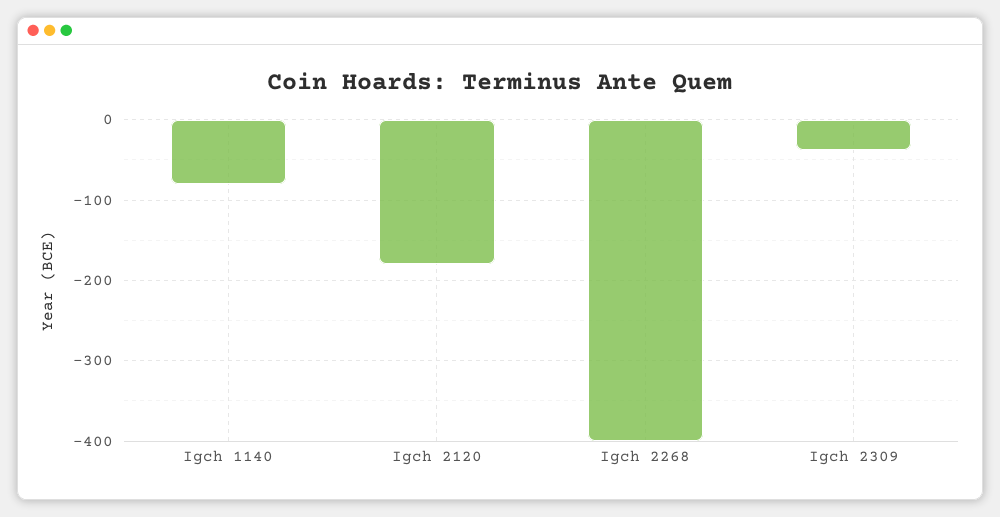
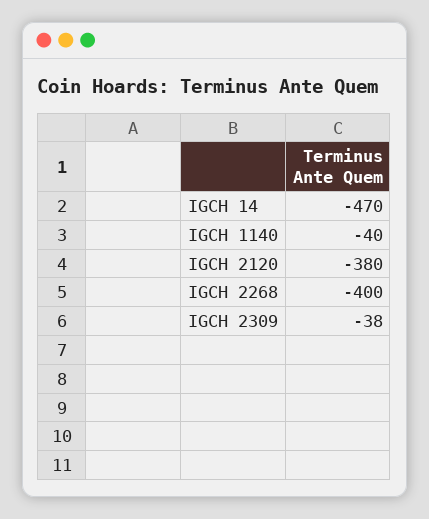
Igch 1140: -80 -> -40
Igch 2120: -180 -> -380
IGCH 14: none -> -470

